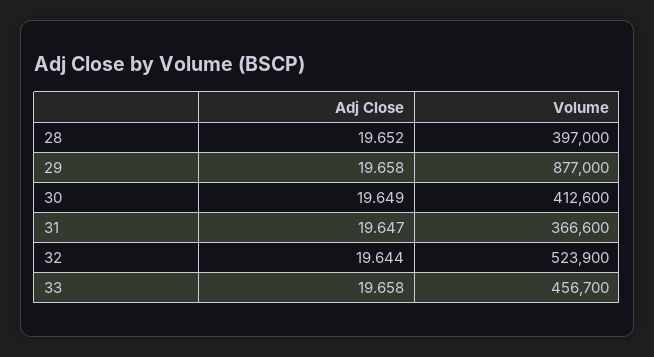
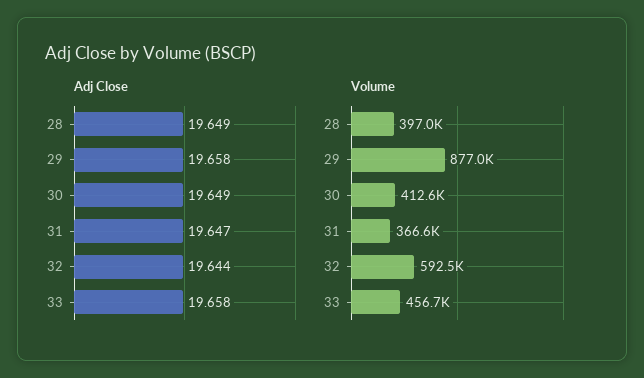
Adj Close, 28: 19.652 -> 19.649
Volume, 32: 523900 -> 592500

